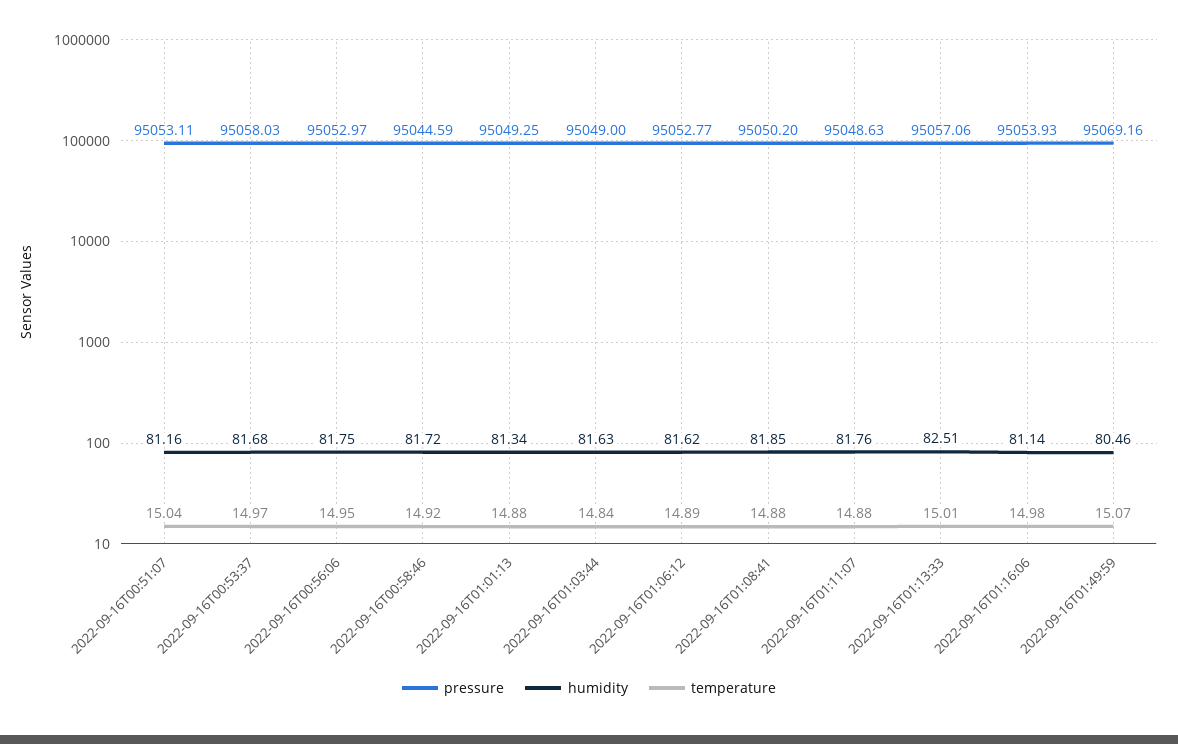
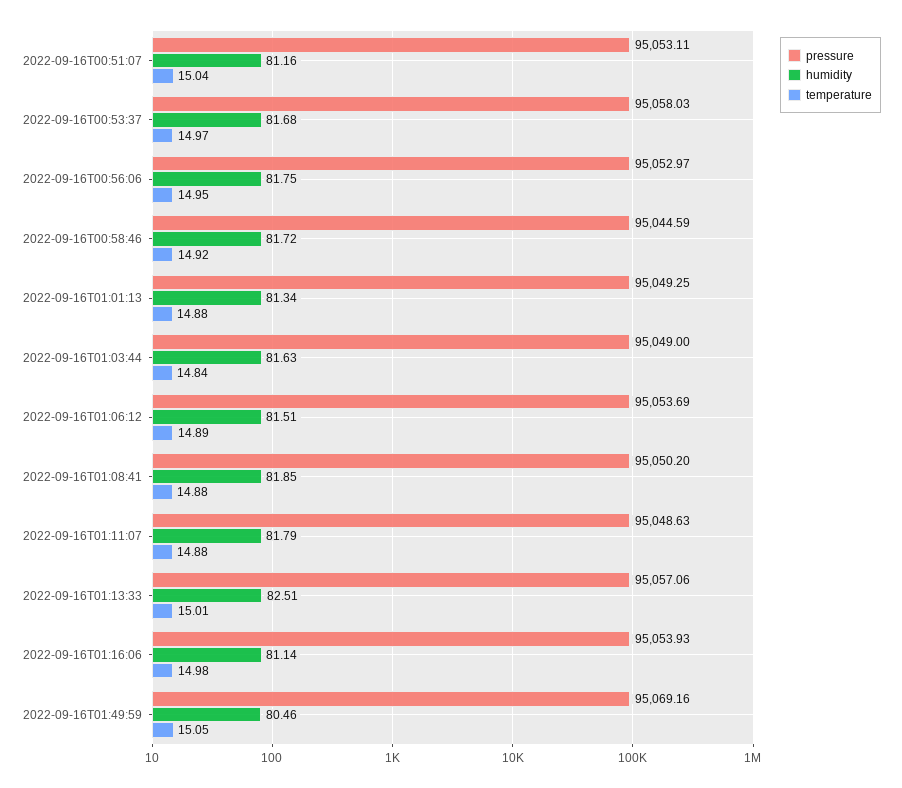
pressure, 2022-09-16T01:06:12: 95052.77 -> 95053.69
humidity, 2022-09-16T01:06:12: 81.62 -> 81.51
humidity, 2022-09-16T01:11:07: 81.76 -> 81.79
temperature, 2022-09-16T01:49:59: 15.07 -> 15.05

